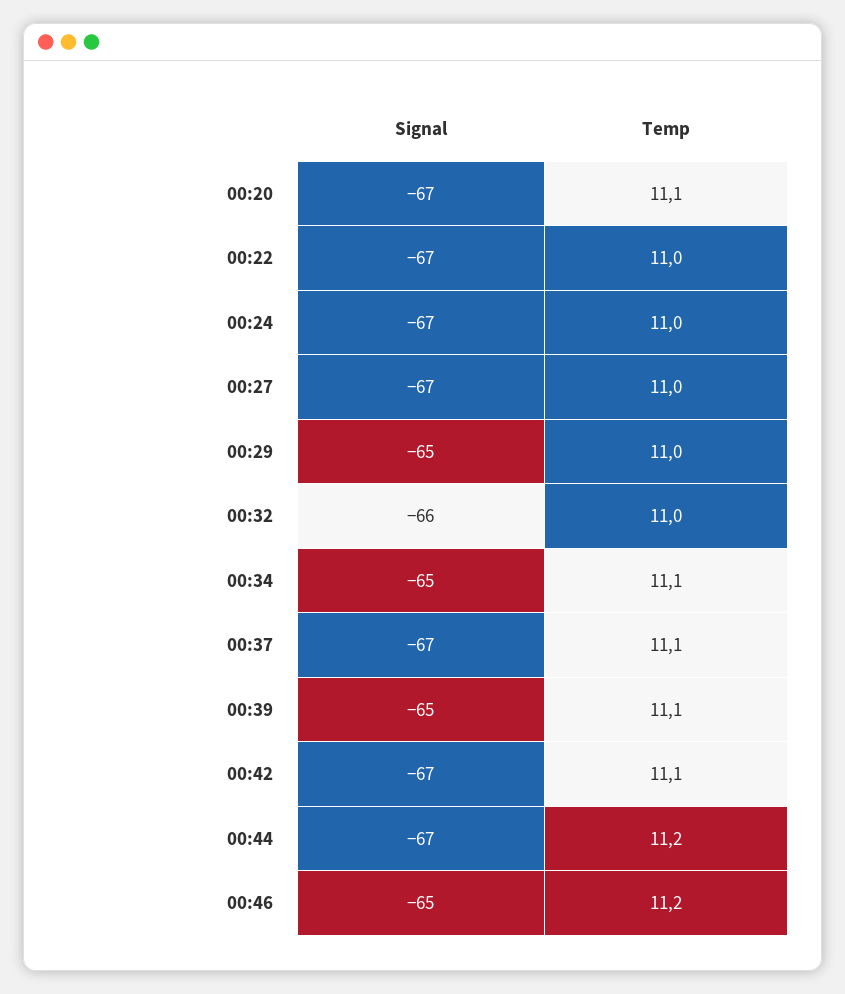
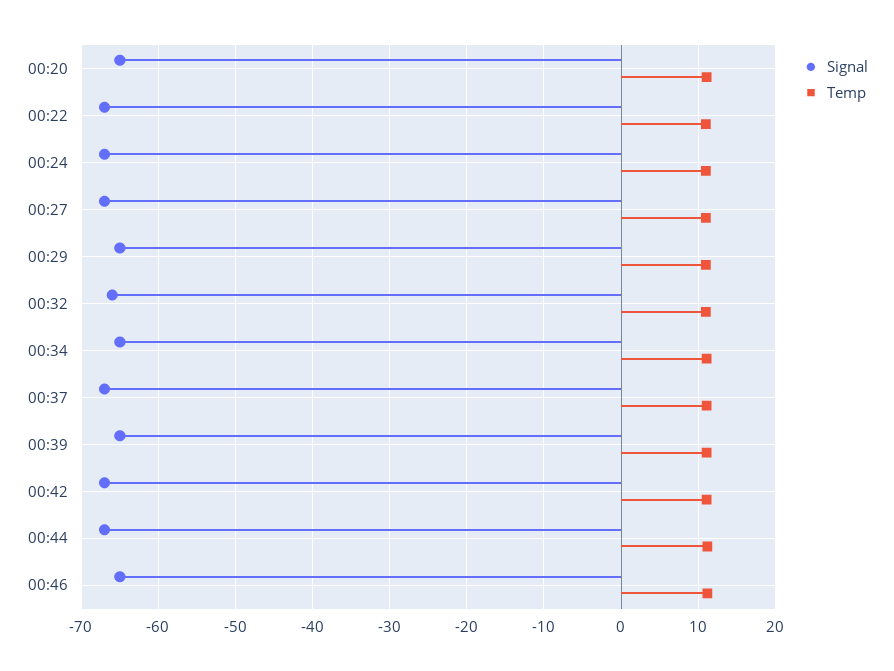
Signal, 00:20: -67 -> -65

